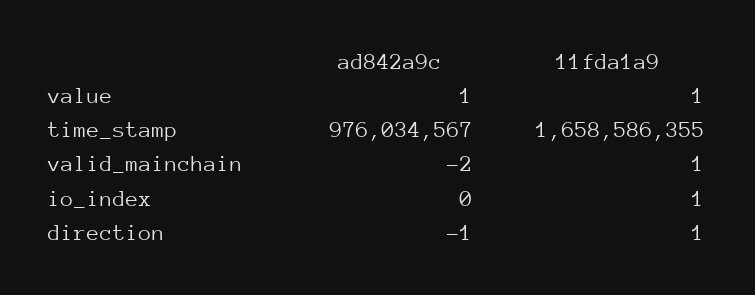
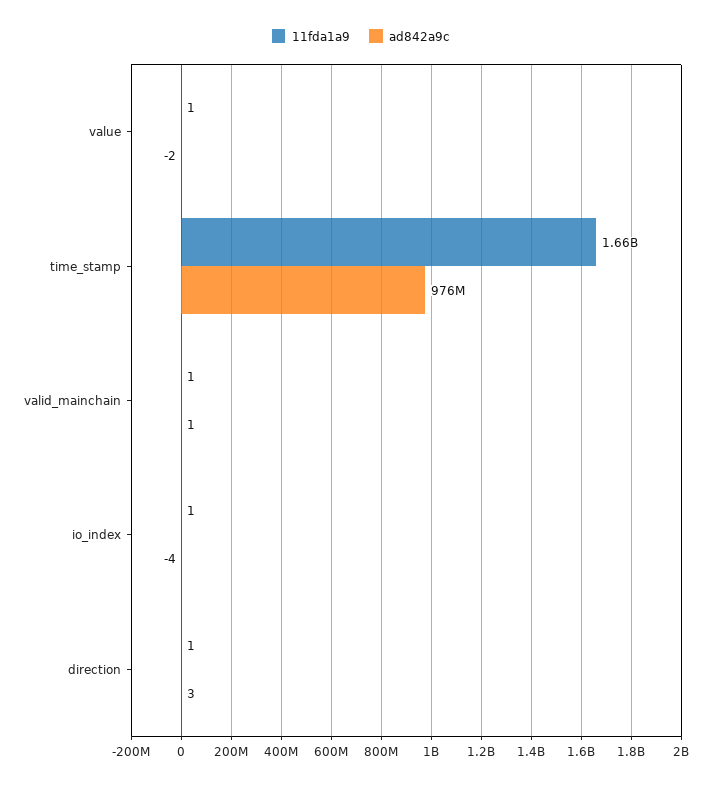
ad842a9c, value: 1 -> -2
ad842a9c, valid_mainchain: -2 -> 1
ad842a9c, io_index: 0 -> -4
ad842a9c, direction: -1 -> 3

